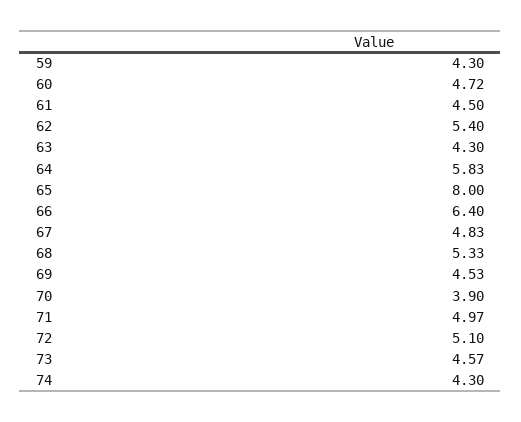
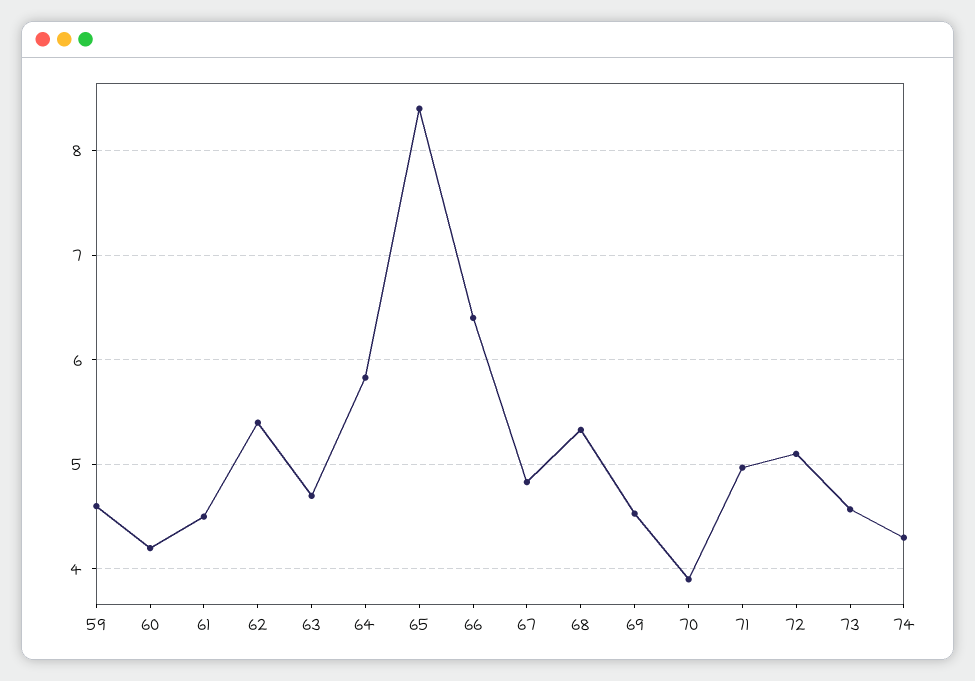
59: 4.3 -> 4.6
60: 4.72 -> 4.2
63: 4.3 -> 4.7
65: 8 -> 8.4

